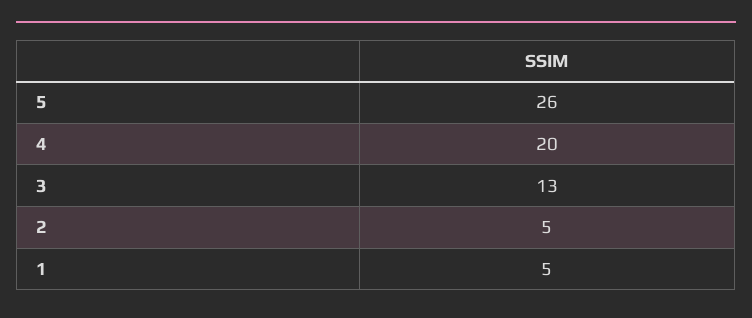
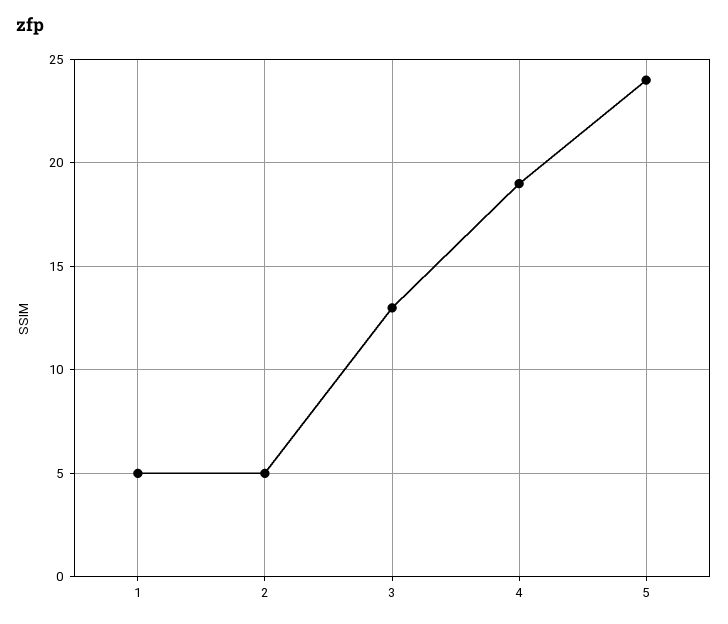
5: 26 -> 24
4: 20 -> 19

